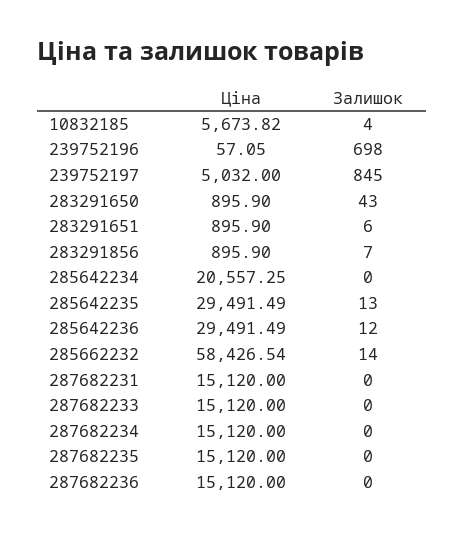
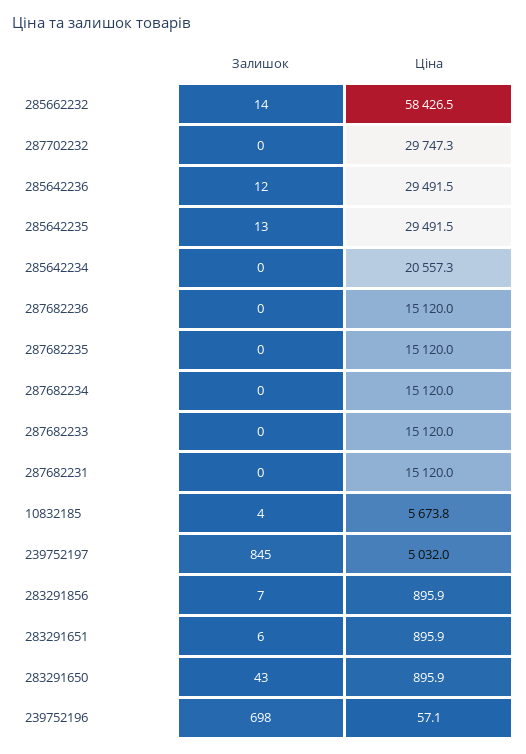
Залишок, 287702232: none -> 0
Ціна, 287702232: none -> 29747.3

